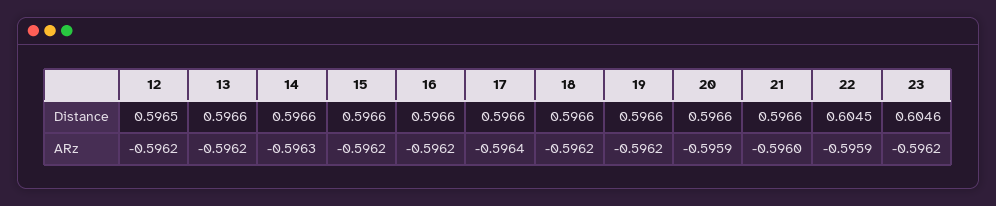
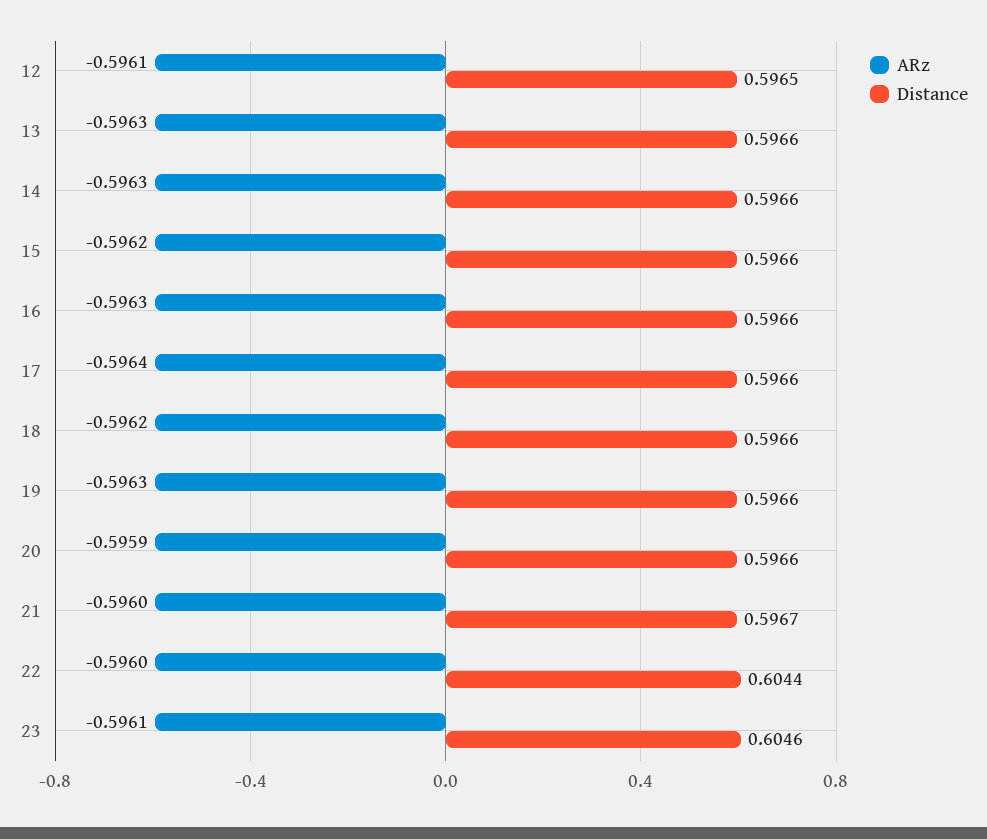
Distance, 21: 0.5966 -> 0.5967
Distance, 22: 0.6045 -> 0.6044
ARz, 12: -0.5962 -> -0.5961
ARz, 13: -0.5962 -> -0.5963
ARz, 16: -0.5962 -> -0.5963
ARz, 19: -0.5962 -> -0.5963
ARz, 22: -0.5959 -> -0.596
ARz, 23: -0.5962 -> -0.5961

